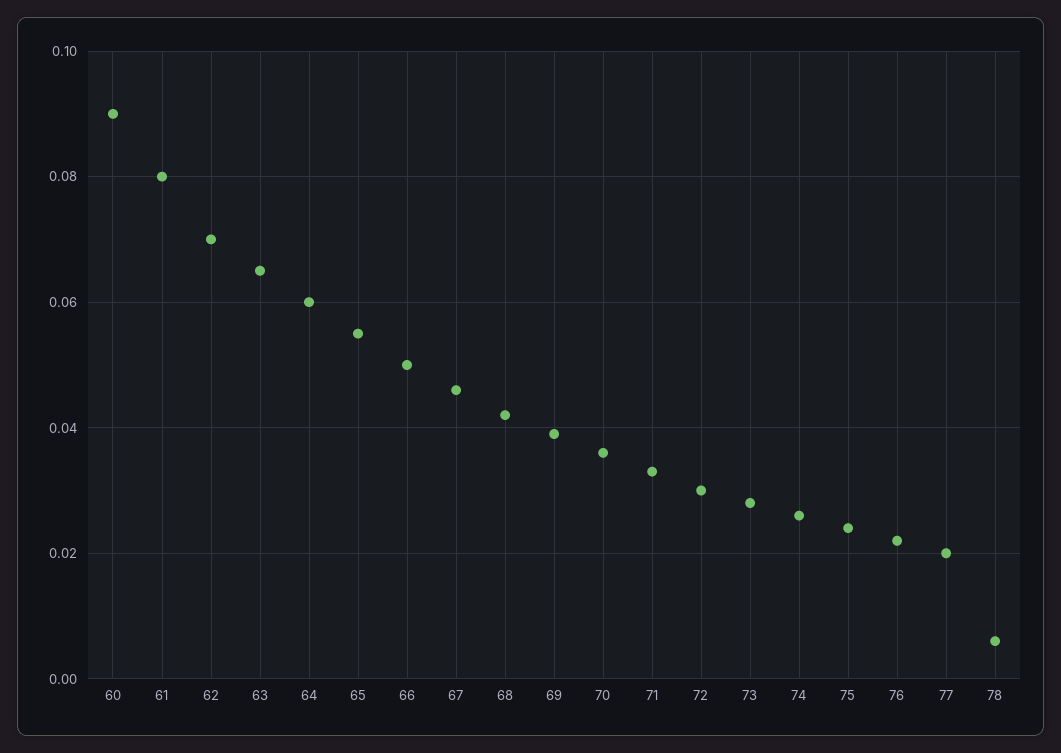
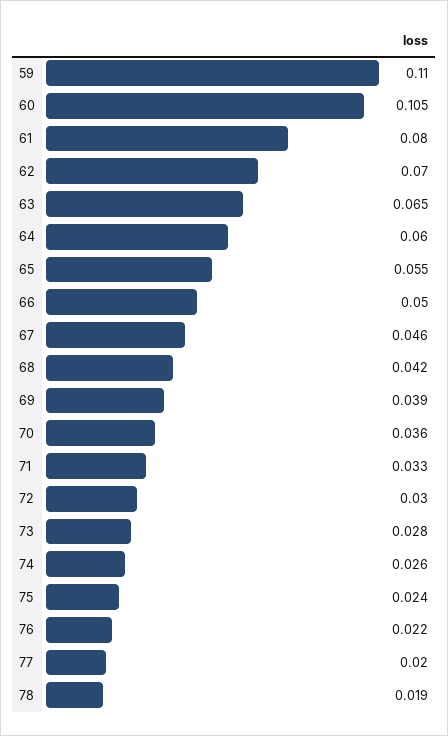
60: 0.09 -> 0.105
78: 0.005 -> 0.019
59: none -> 0.11

